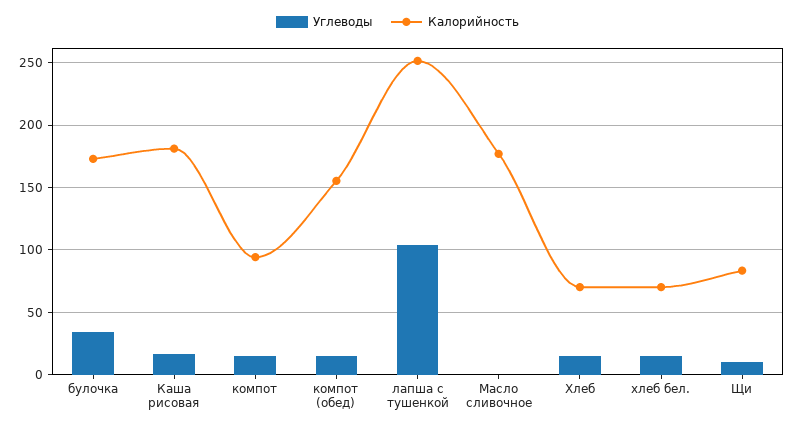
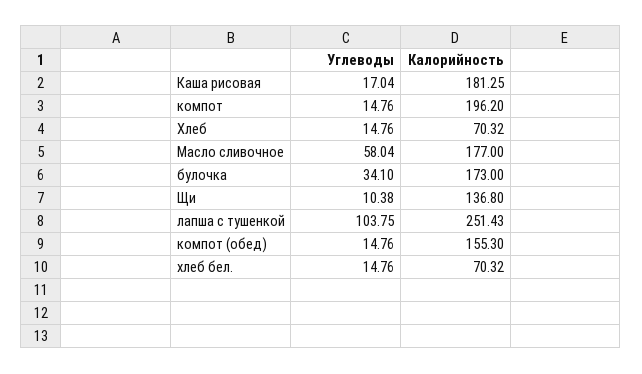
Калорийность, компот: 95 -> 196.2
Углеводы, Масло сливочное: 0 -> 58.04
Калорийность, Щи: 85 -> 136.8

